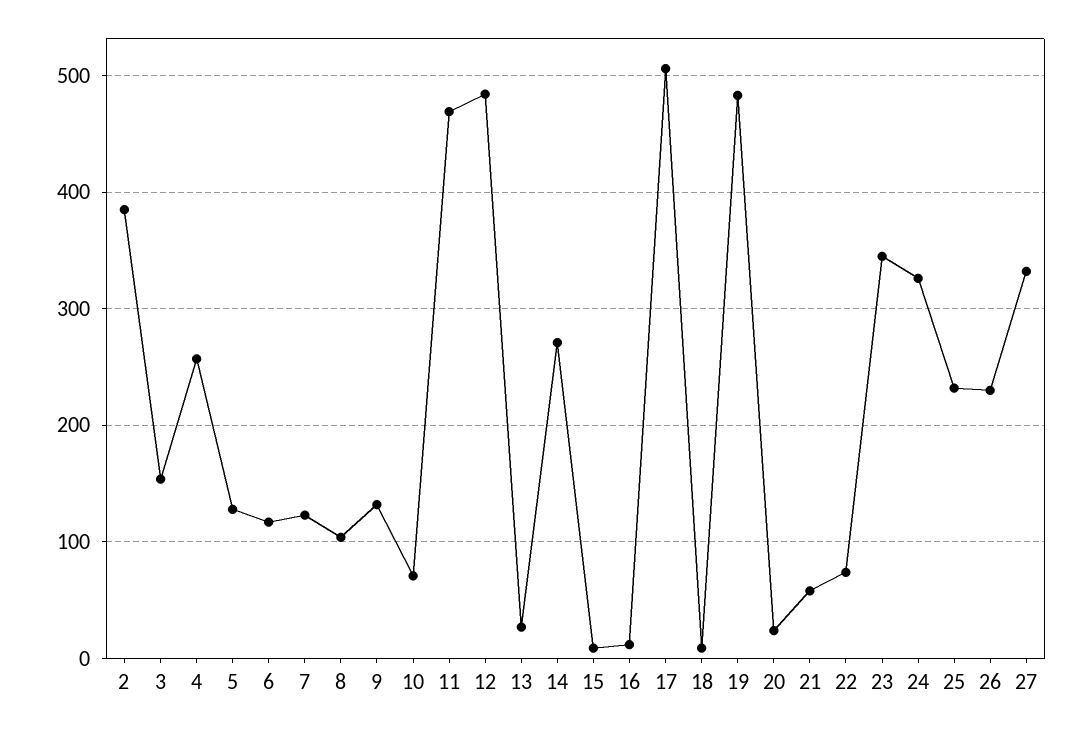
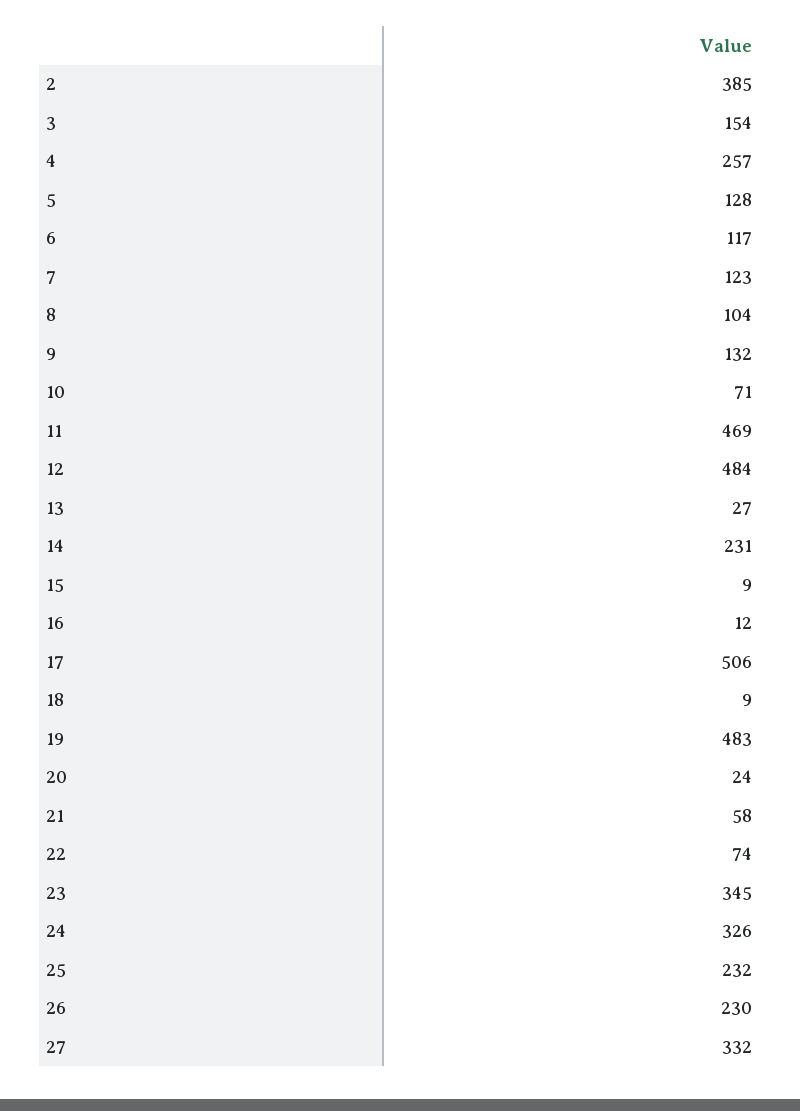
14: 270 -> 231

